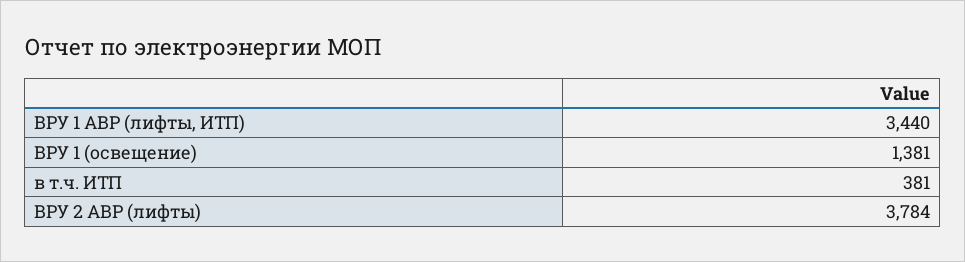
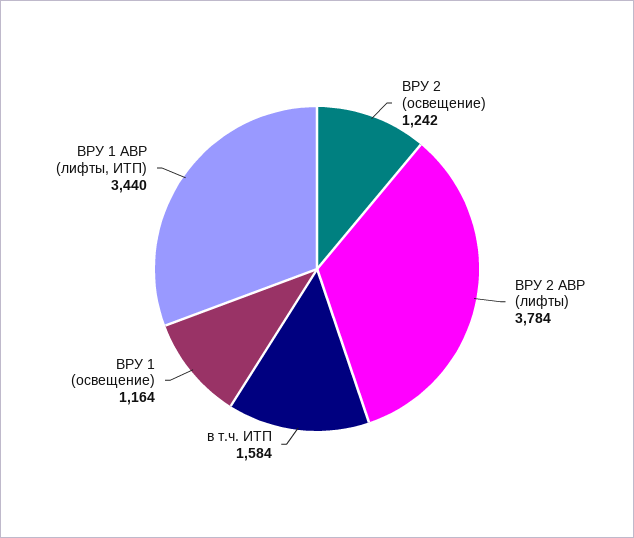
ВРУ 1 (освещение): 1381 -> 1164
в т.ч. ИТП: 381 -> 1584
ВРУ 2 (освещение): none -> 1242

